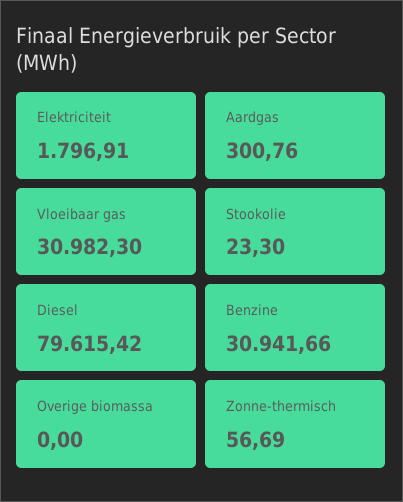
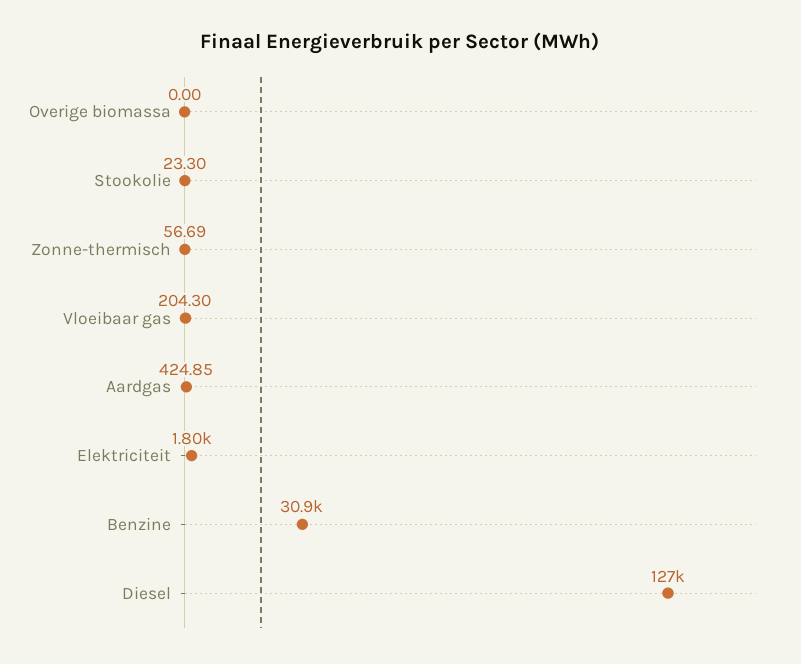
Aardgas: 300.76 -> 424.85
Vloeibaar gas: 30982.3 -> 204.3
Diesel: 79615.42 -> 127000

